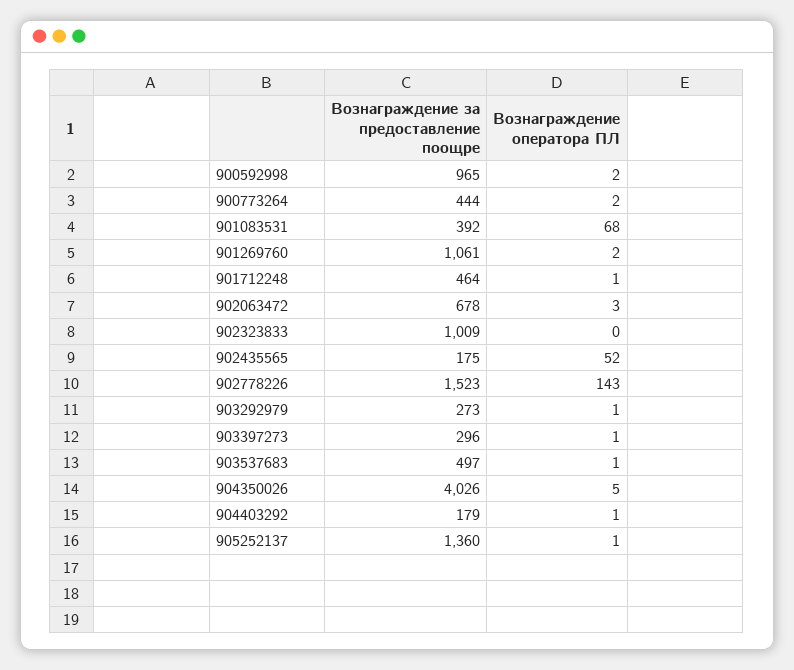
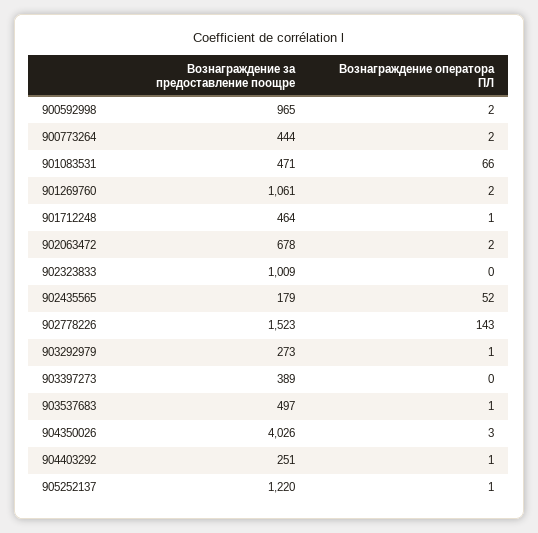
Вознаграждение за предоставление поощре, 901083531: 392 -> 471
Вознаграждение оператора ПЛ, 901083531: 68 -> 66
Вознаграждение оператора ПЛ, 902063472: 3 -> 2
Вознаграждение за предоставление поощре, 902435565: 175 -> 179
Вознаграждение за предоставление поощре, 903397273: 296 -> 389
Вознаграждение оператора ПЛ, 903397273: 1 -> 0
Вознаграждение оператора ПЛ, 904350026: 5 -> 3
Вознаграждение за предоставление поощре, 904403292: 179 -> 251
Вознаграждение за предоставление поощре, 905252137: 1360 -> 1220

